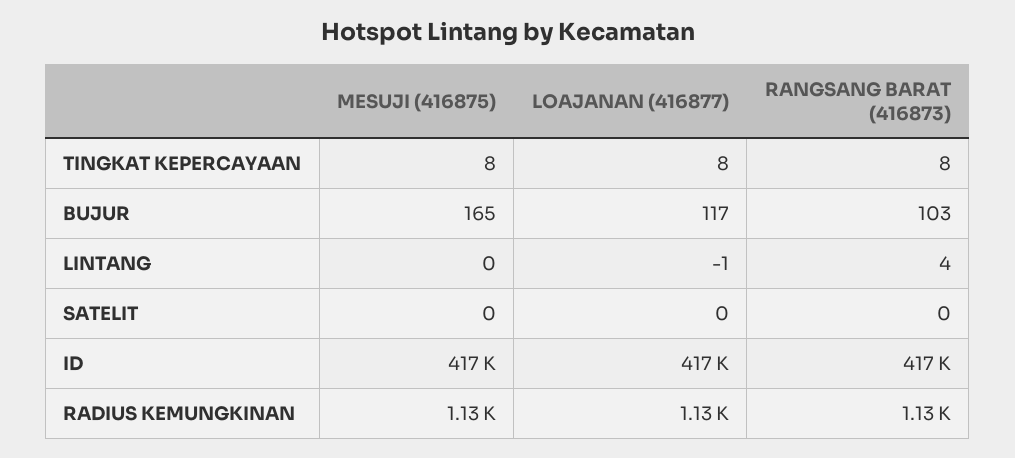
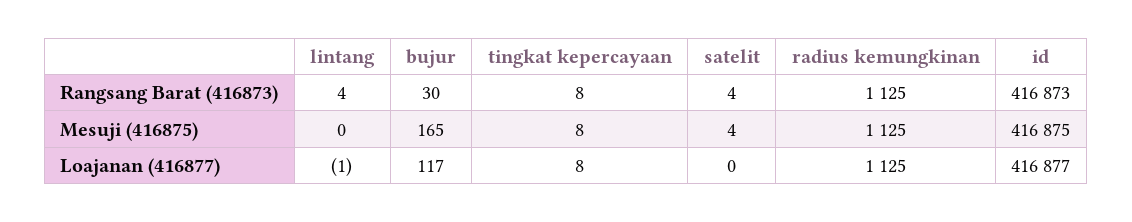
RANGSANG BARAT (416873), BUJUR: 103 -> 30
MESUJI (416875), SATELIT: 0 -> 4
RANGSANG BARAT (416873), SATELIT: 0 -> 4

